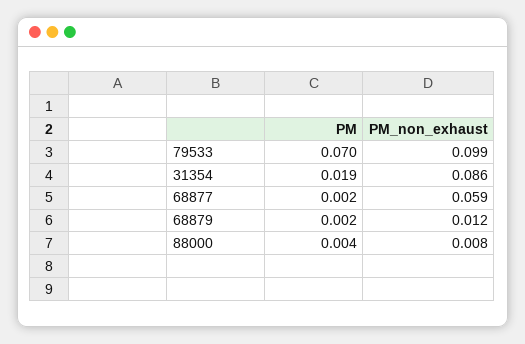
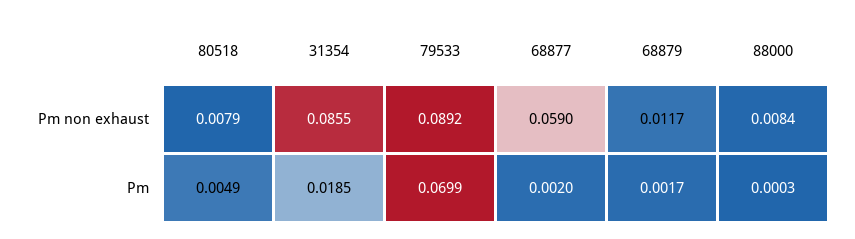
PM_non_exhaust, 79533: 0.099 -> 0.0892
PM, 88000: 0.004 -> 0.0003
PM_non_exhaust, 80518: none -> 0.0079
PM, 80518: none -> 0.0049

